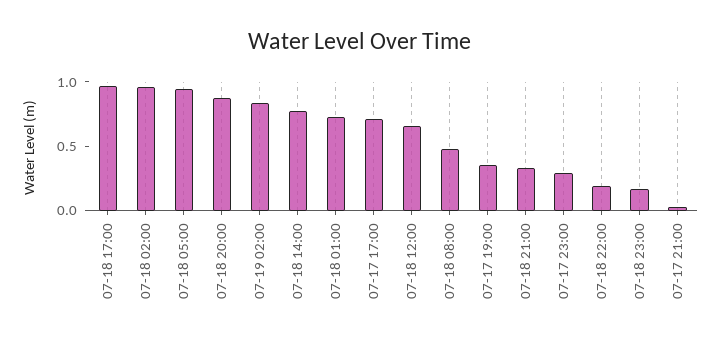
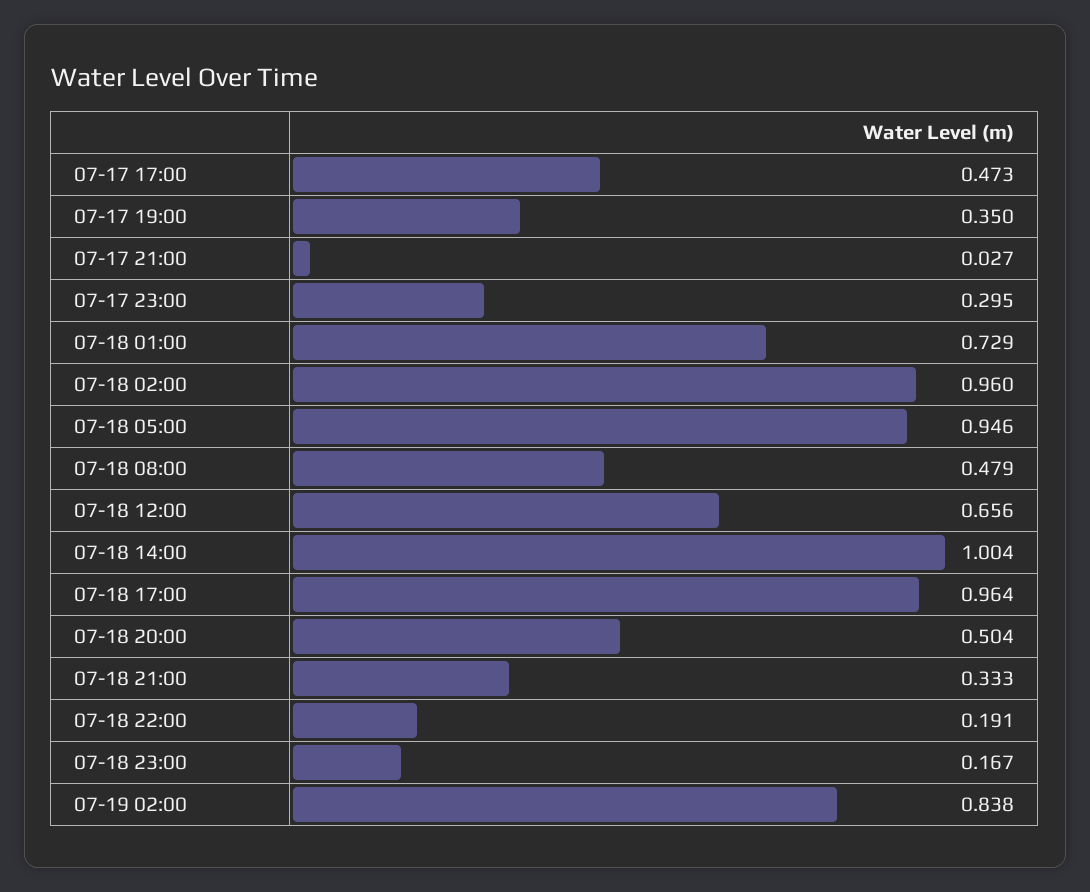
07-18 20:00: 0.9 -> 0.504
07-18 14:00: 0.8 -> 1.004
07-17 17:00: 0.7 -> 0.473

